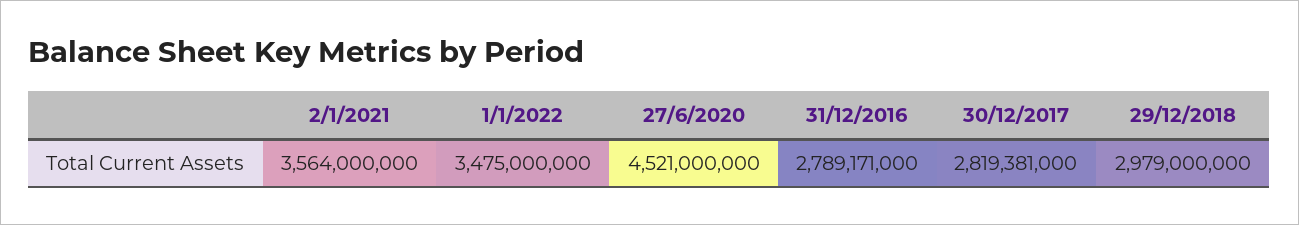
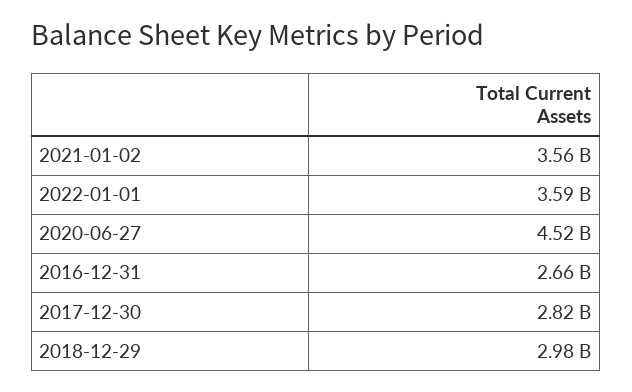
1/1/2022: 3475000000 -> 3590000000
31/12/2016: 2789171000 -> 2660000000

